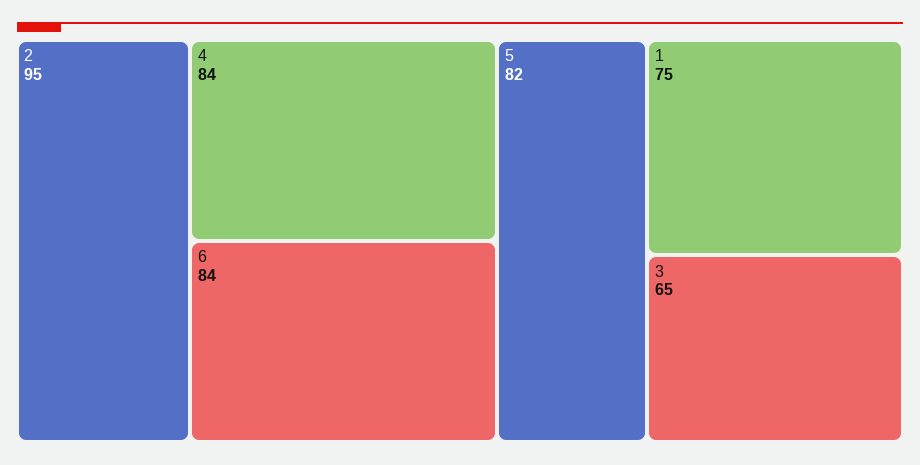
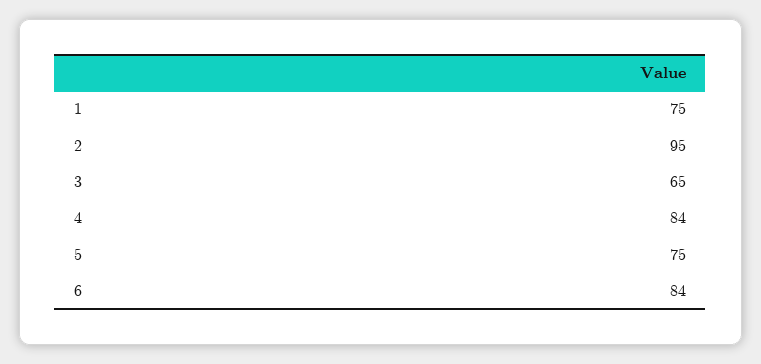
5: 82 -> 75

